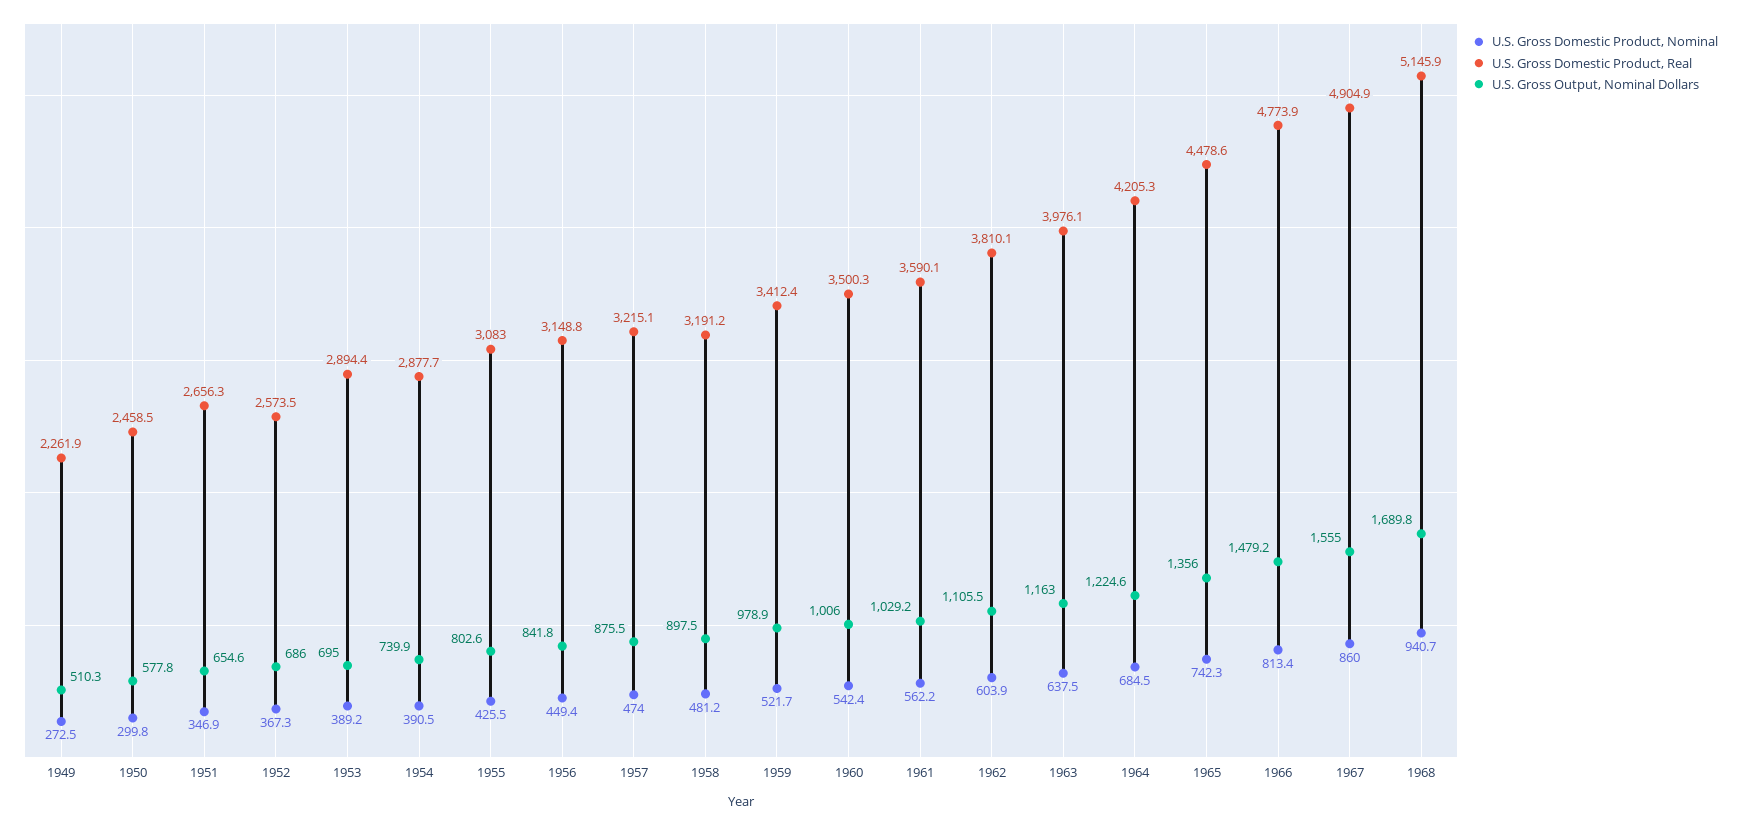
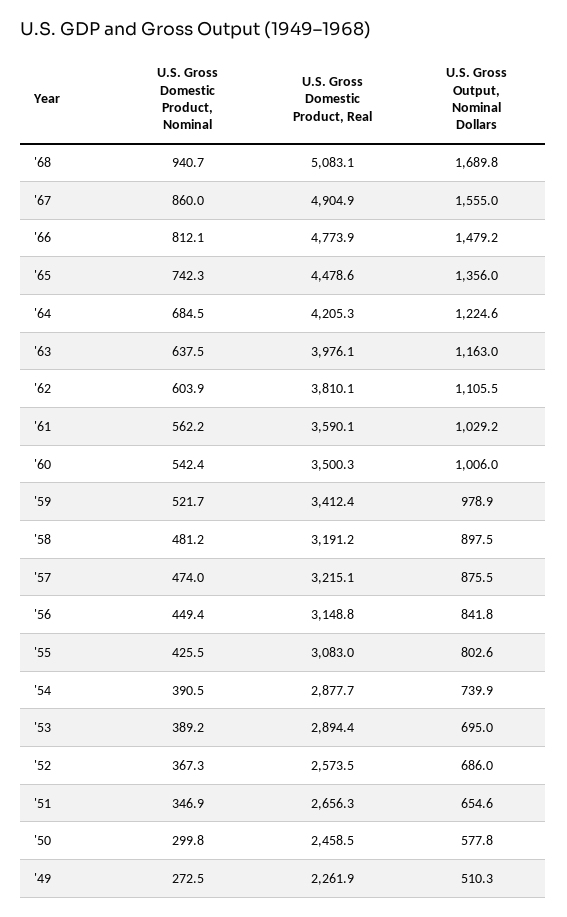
U.S. Gross Domestic Product, Nominal, 1966: 813.4 -> 812.1
U.S. Gross Domestic Product, Real, 1968: 5145.9 -> 5083.1

